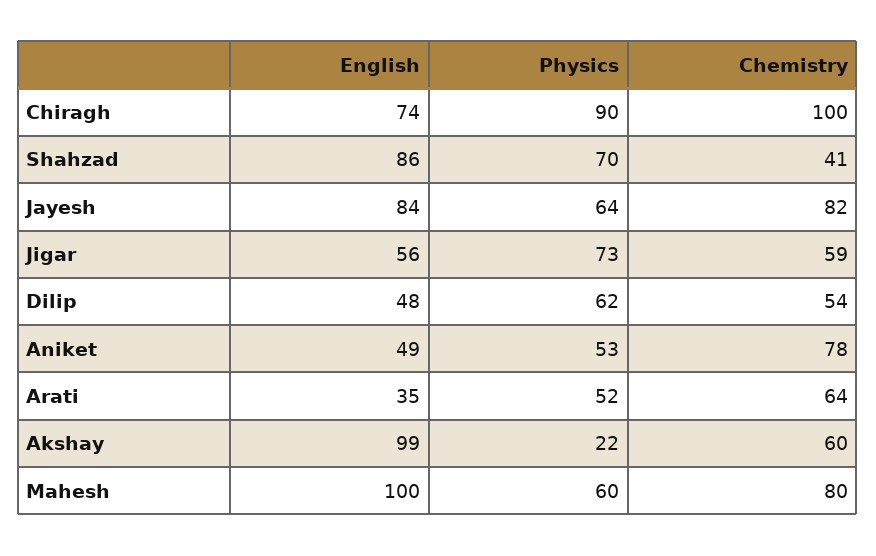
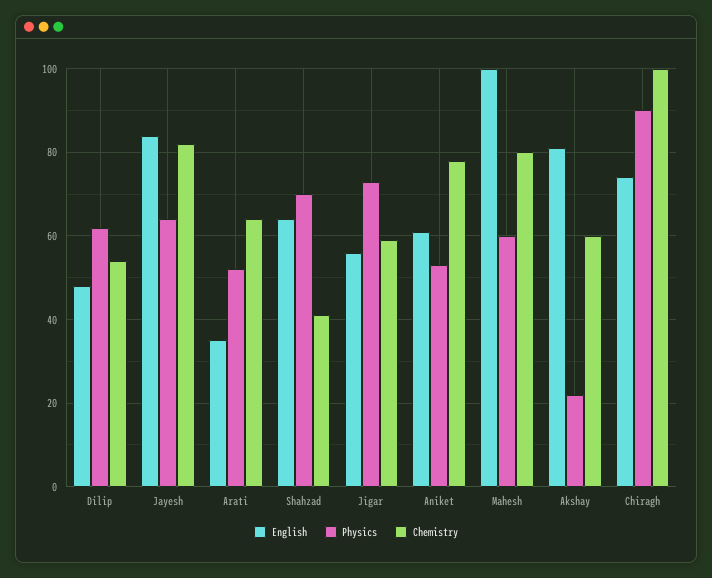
English, Shahzad: 86 -> 65
English, Aniket: 49 -> 60
English, Akshay: 99 -> 80

